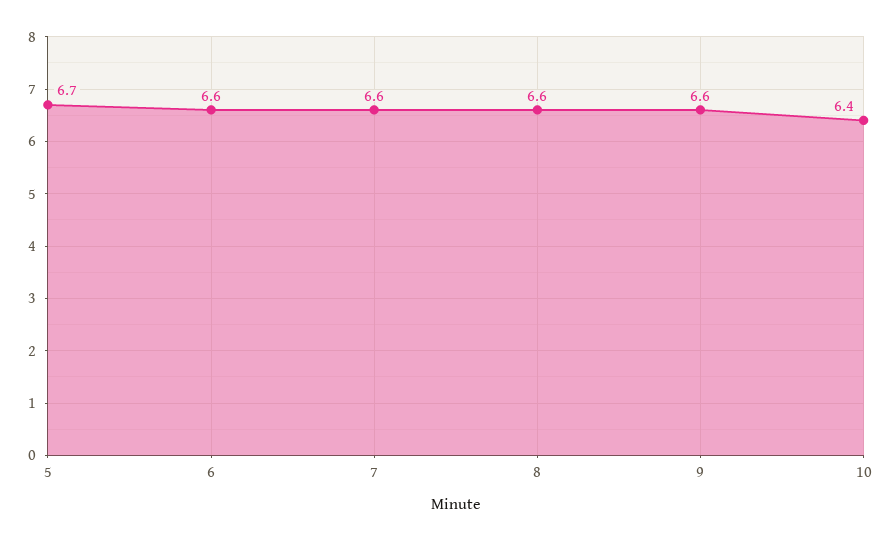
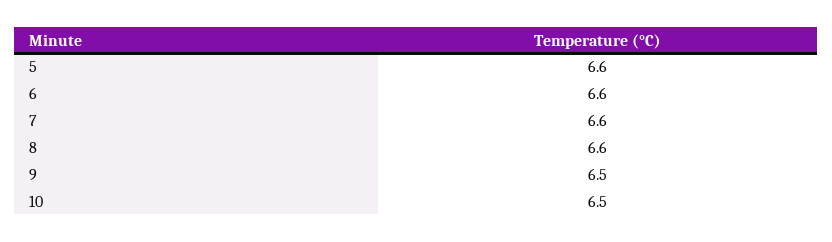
5: 6.7 -> 6.6
9: 6.6 -> 6.5
10: 6.4 -> 6.5

